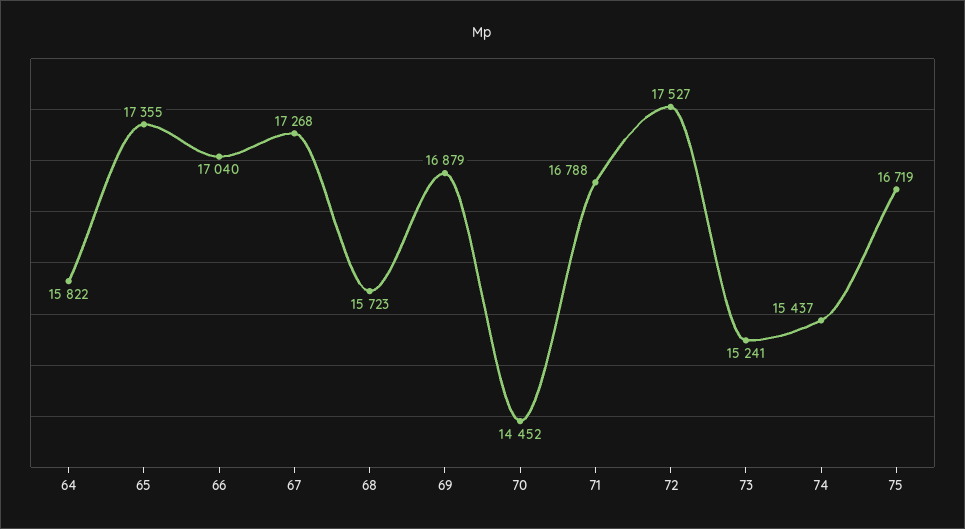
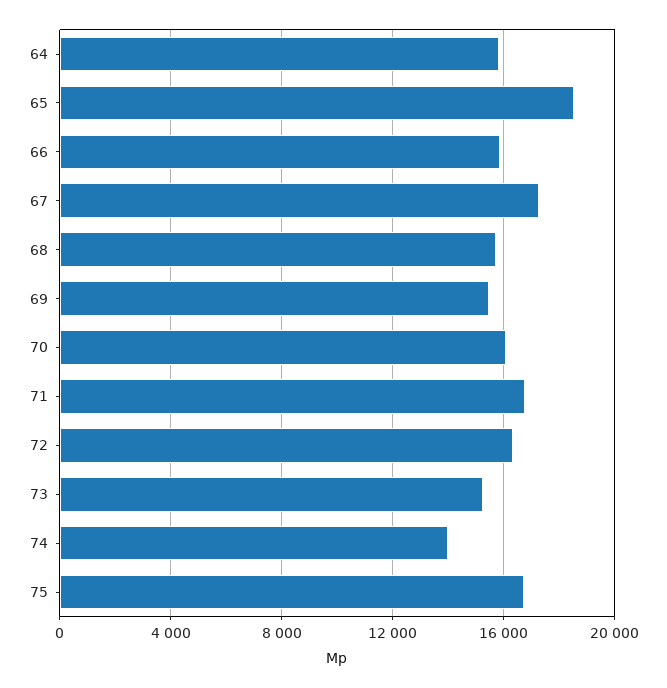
65: 17355 -> 18500
66: 17040 -> 16000
69: 16879 -> 15500
70: 14452 -> 16000
72: 17527 -> 16500
74: 15437 -> 14000

